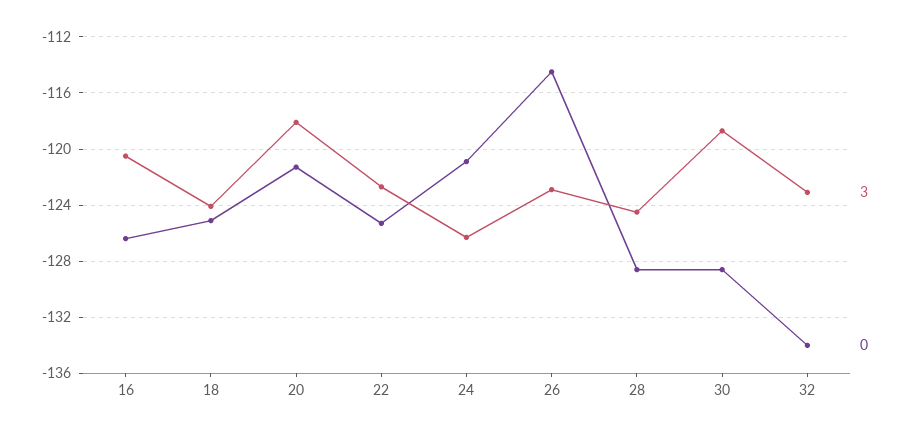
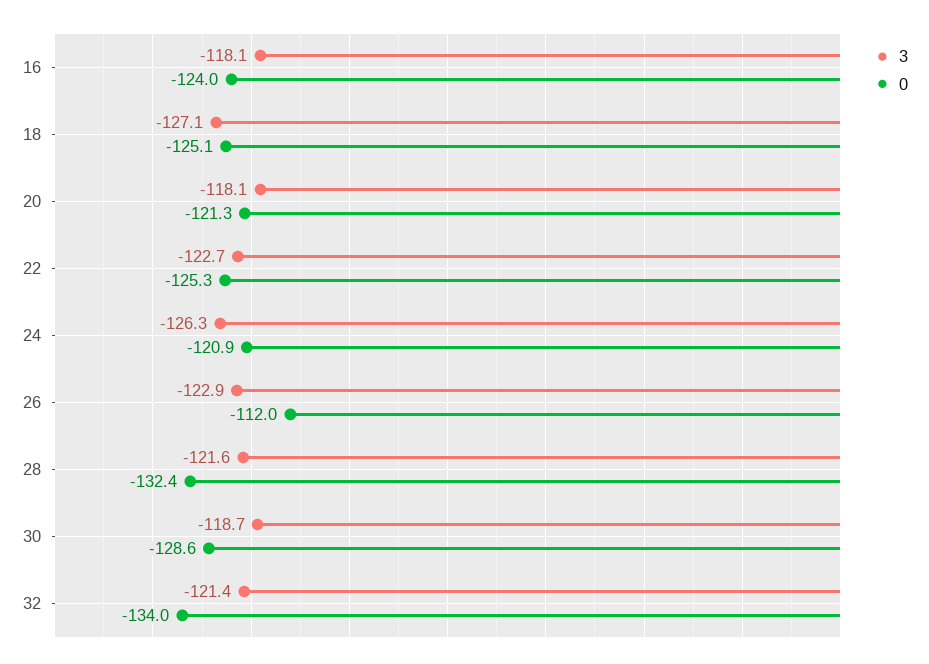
3, 16: -120.5 -> -118.1
0, 16: -126.5 -> -124
3, 18: -124 -> -127.1
0, 26: -114.5 -> -112
3, 28: -124.5 -> -121.6
0, 28: -128.5 -> -132.4
3, 32: -123 -> -121.4

